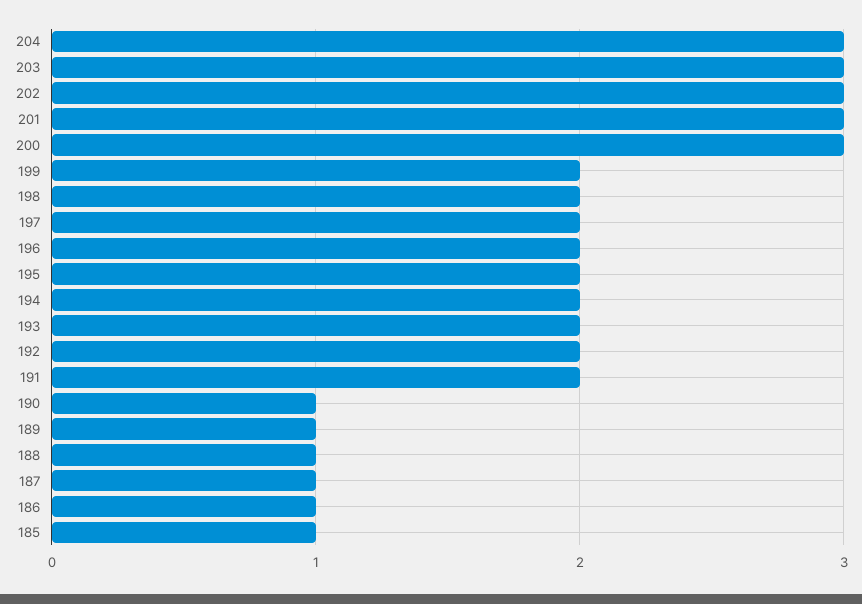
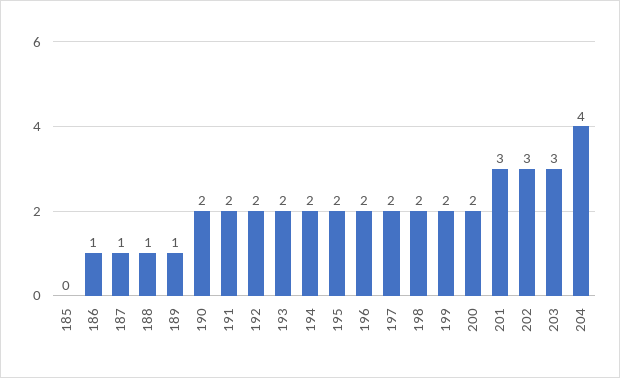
204: 3 -> 4
200: 3 -> 2
190: 1 -> 2
185: 1 -> 0

